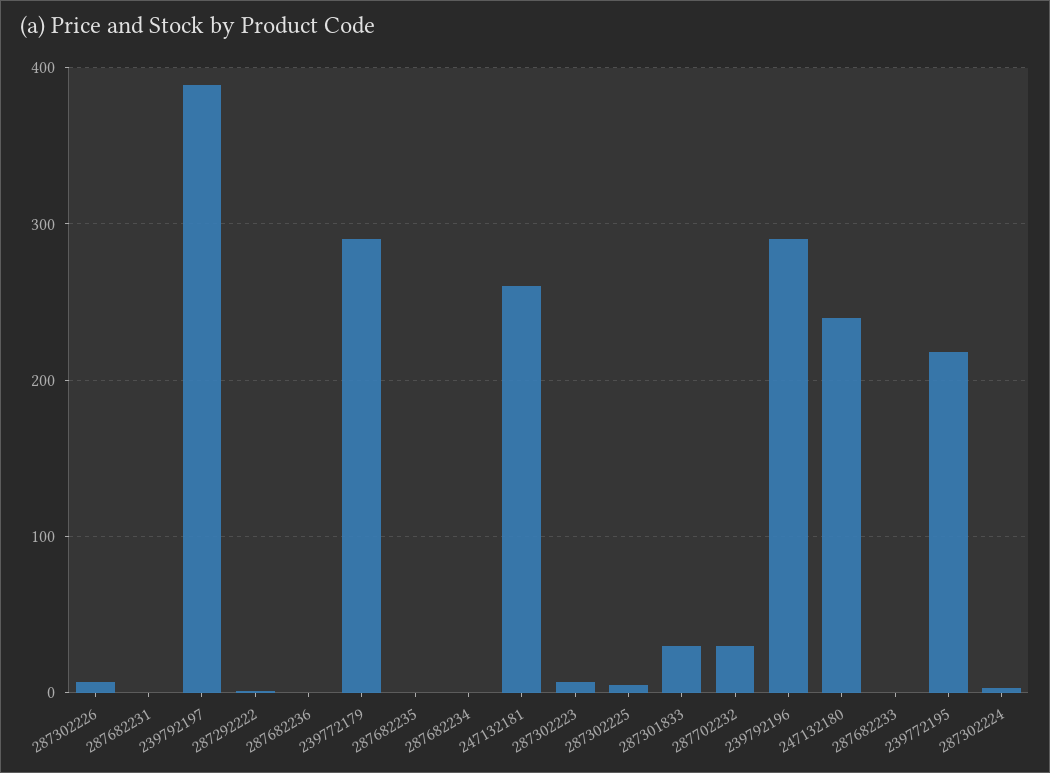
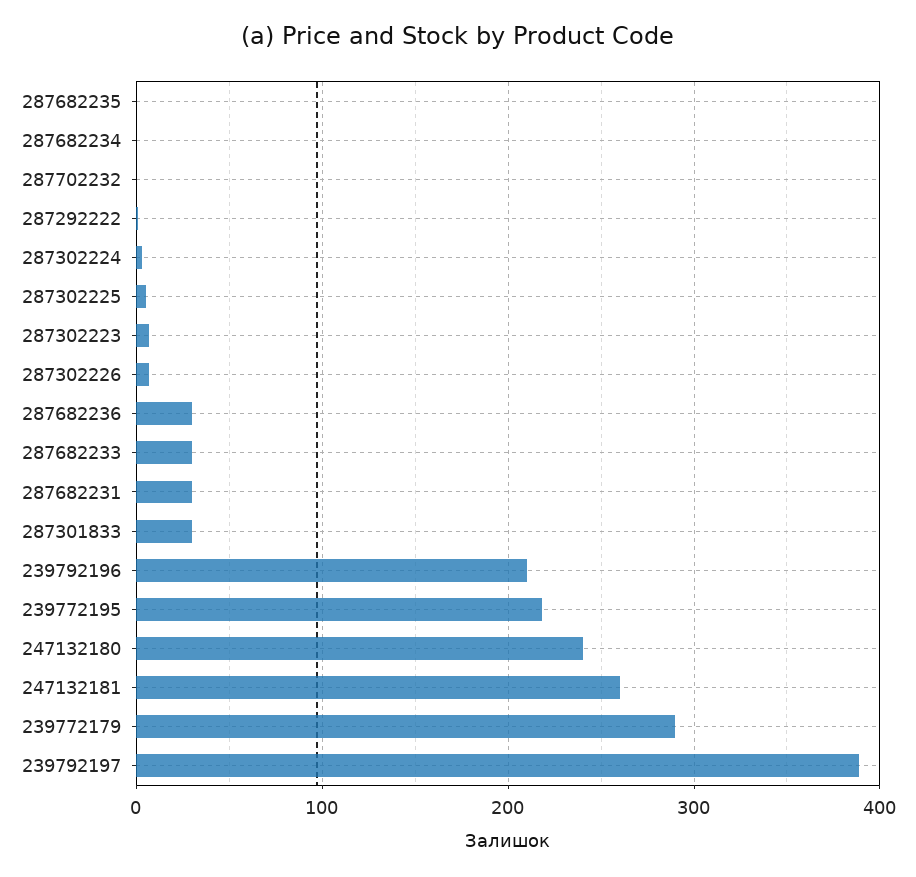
287682231: 0 -> 30
287682236: 0 -> 30
287702232: 30 -> 0
239792196: 290 -> 210
287682233: 0 -> 30

